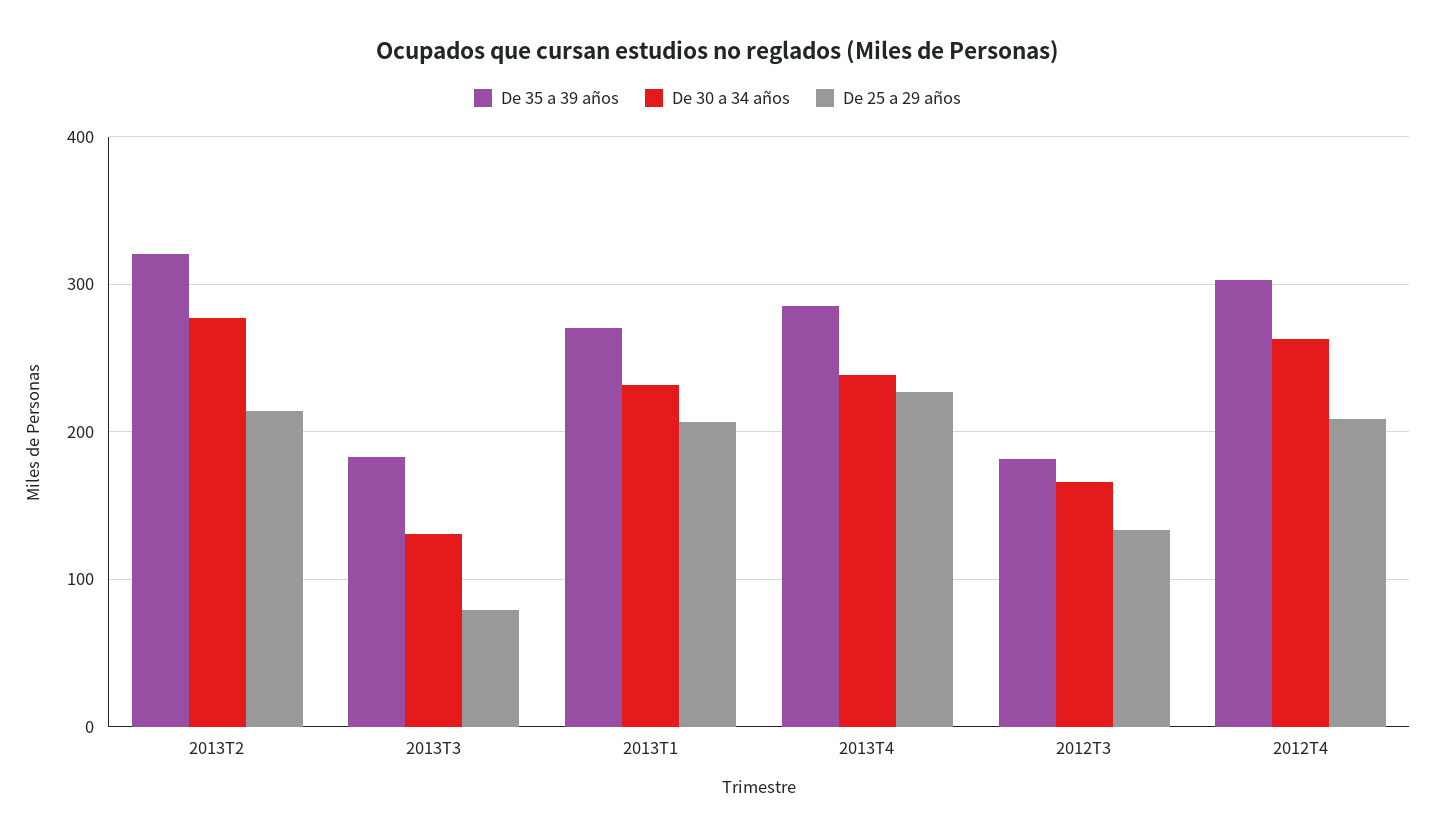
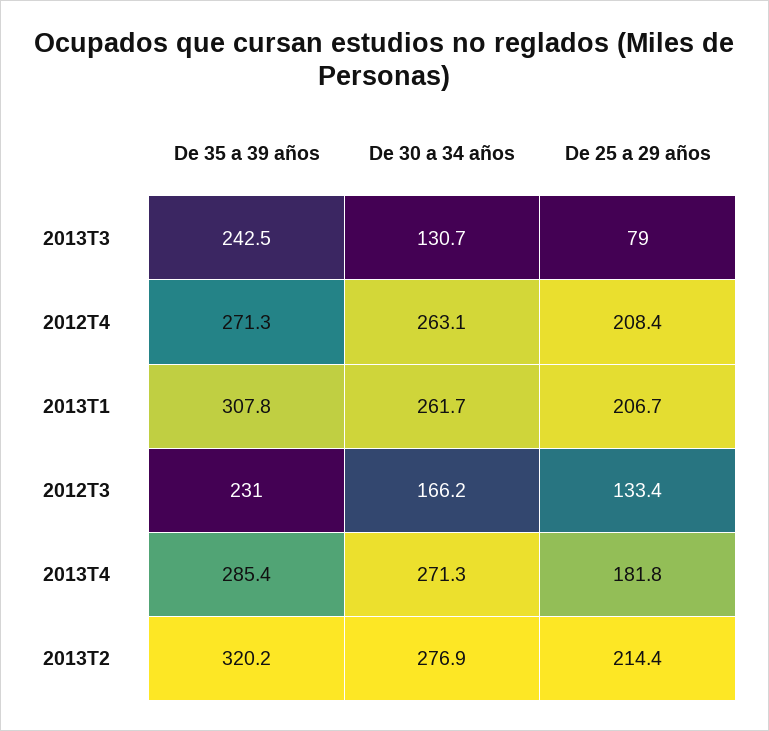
De 35 a 39 años, 2013T3: 180 -> 242.5
De 35 a 39 años, 2013T1: 270 -> 307.8
De 30 a 34 años, 2013T1: 230 -> 261.7
De 30 a 34 años, 2013T4: 240 -> 271.3
De 25 a 29 años, 2013T4: 230 -> 181.8
De 35 a 39 años, 2012T3: 180 -> 231
De 35 a 39 años, 2012T4: 300 -> 271.3

